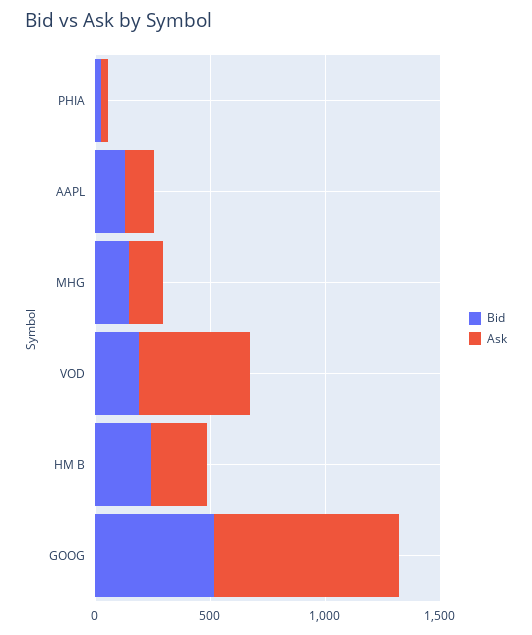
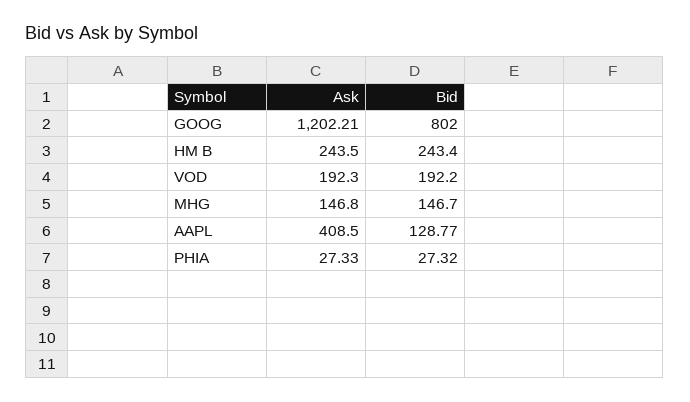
Ask, AAPL: 100 -> 408.5
Ask, VOD: 500 -> 192.3
Bid, GOOG: 500 -> 802
Ask, GOOG: 800 -> 1202.21

